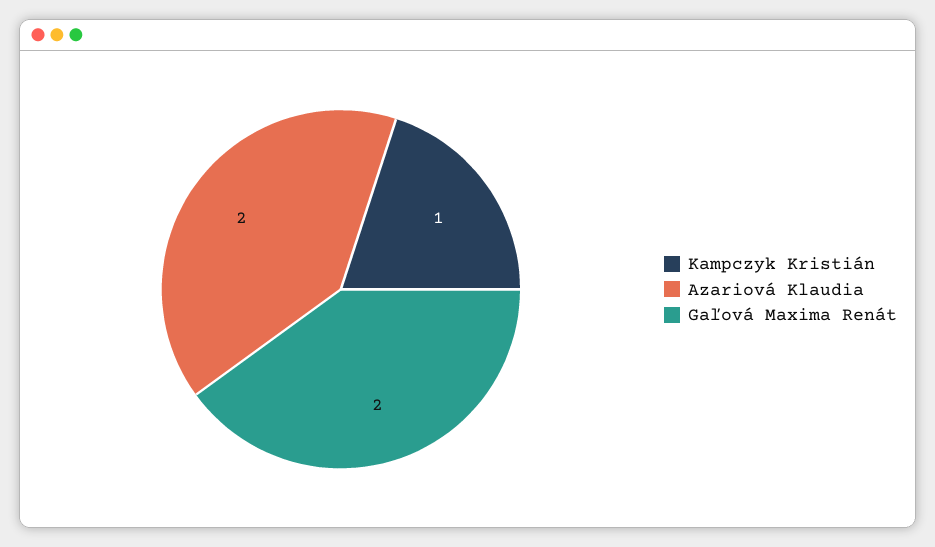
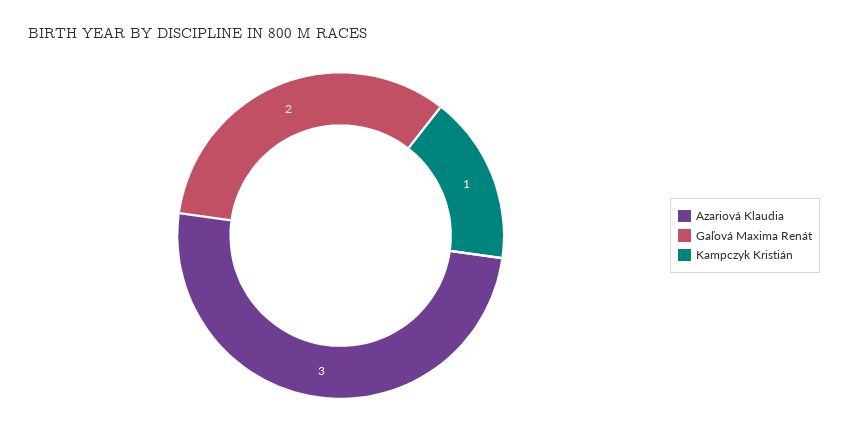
Azariová Klaudia: 2 -> 3

